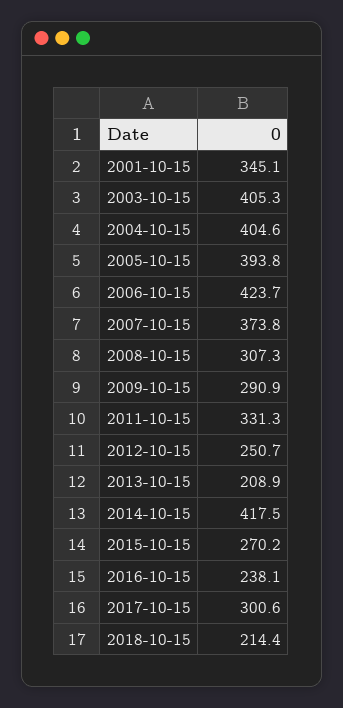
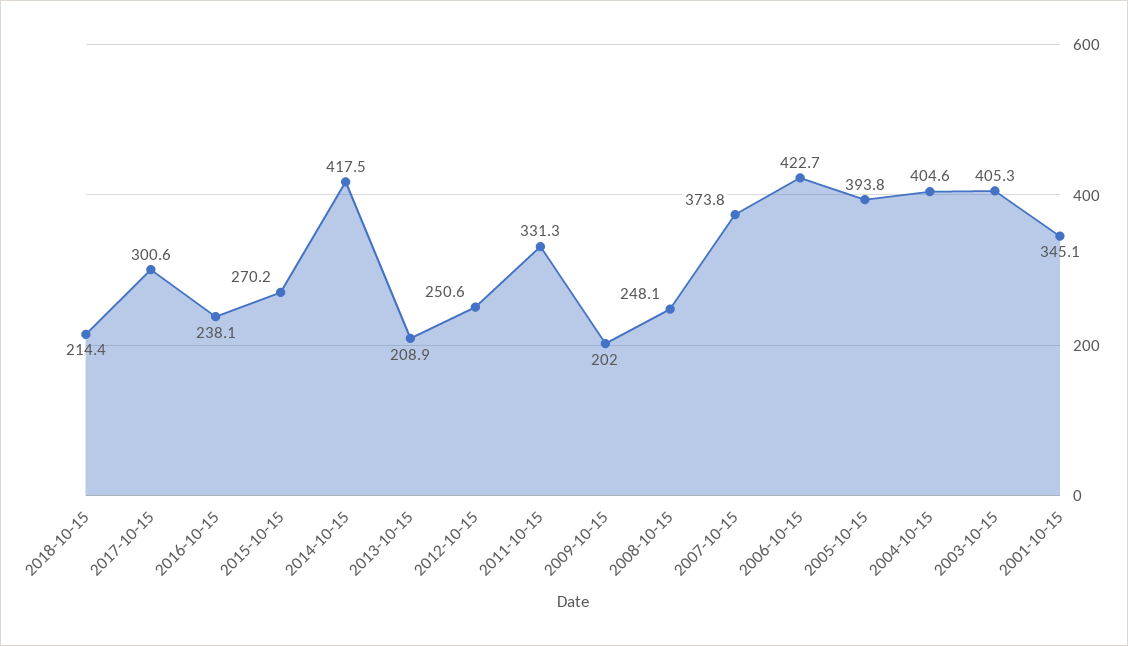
2006-10-15: 423.7 -> 422.7
2008-10-15: 307.3 -> 248.1
2009-10-15: 290.9 -> 202
2012-10-15: 250.7 -> 250.6

